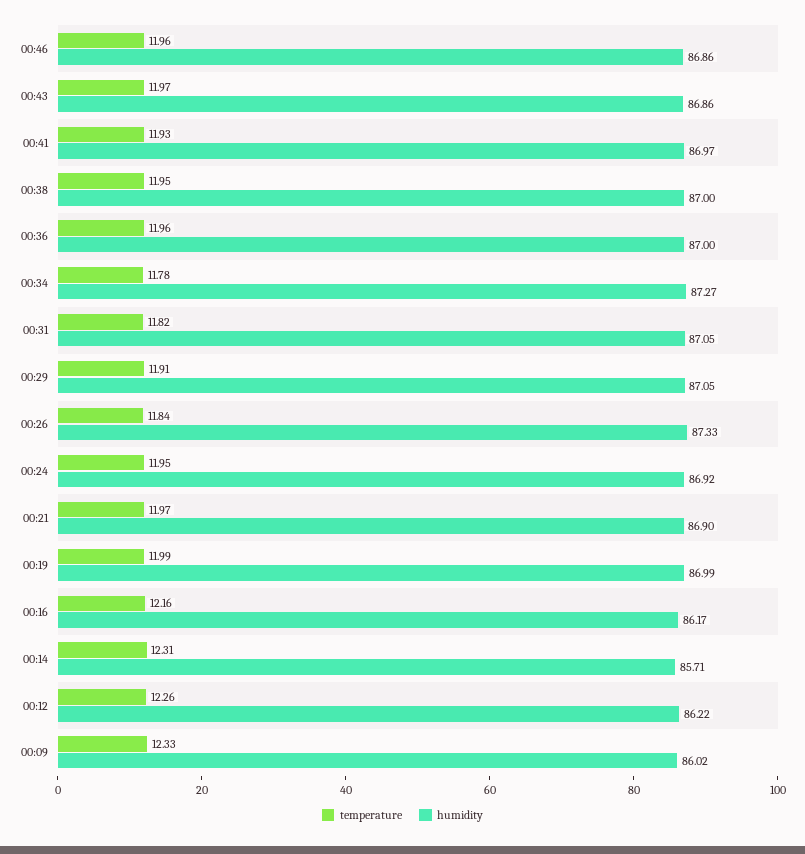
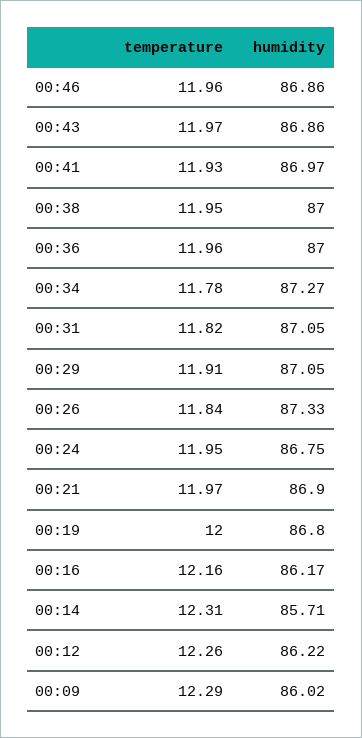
humidity, 00:24: 86.92 -> 86.75
temperature, 00:19: 11.99 -> 12
humidity, 00:19: 86.99 -> 86.8
temperature, 00:09: 12.33 -> 12.29

